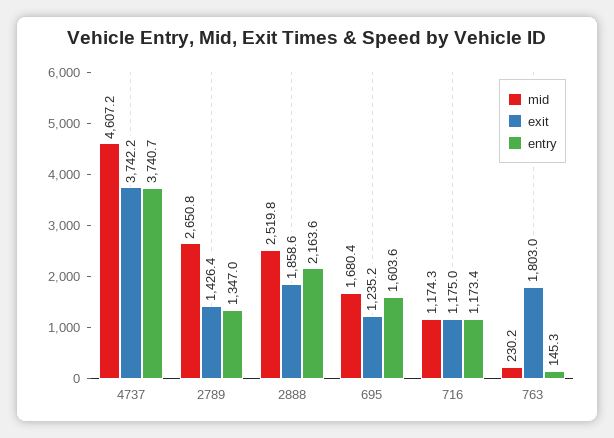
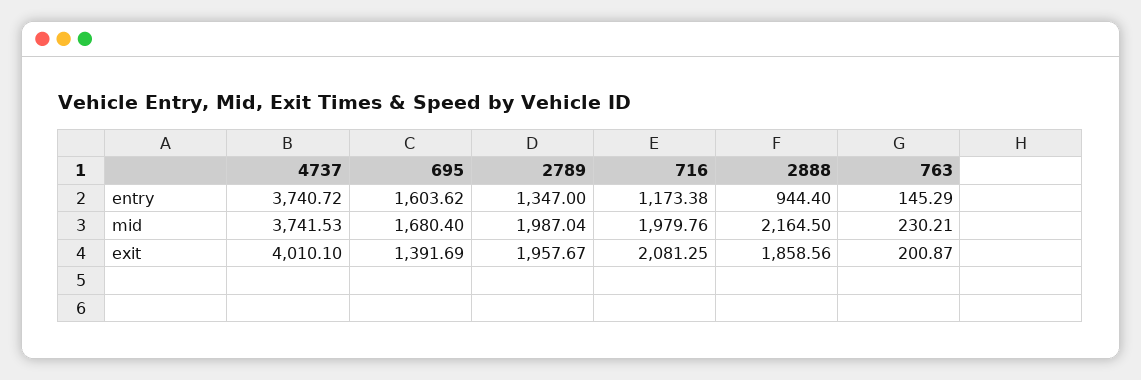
mid, 4737: 4607.2 -> 3741.53
exit, 4737: 3742.2 -> 4010.1
mid, 2789: 2650.8 -> 1987.04
exit, 2789: 1426.4 -> 1957.67
mid, 2888: 2519.8 -> 2164.5
entry, 2888: 2163.6 -> 944.4
exit, 695: 1235.2 -> 1391.69
mid, 716: 1174.3 -> 1979.76
exit, 716: 1175 -> 2081.25
exit, 763: 1803 -> 200.87

